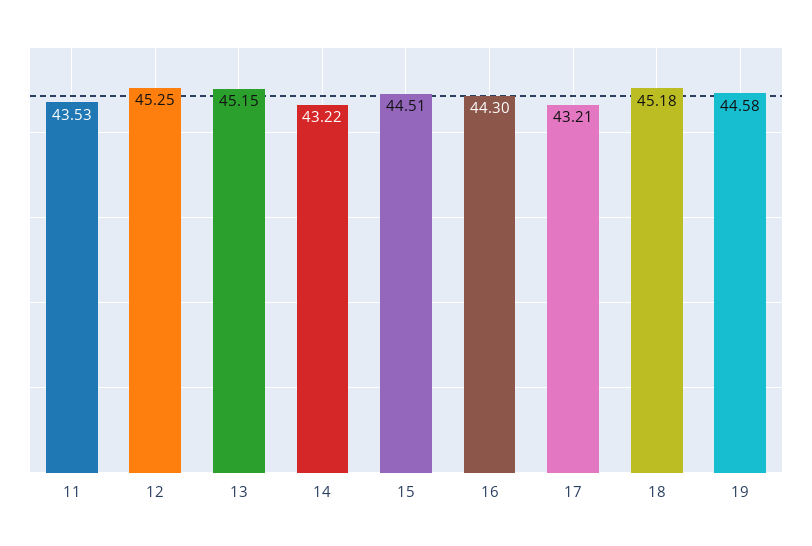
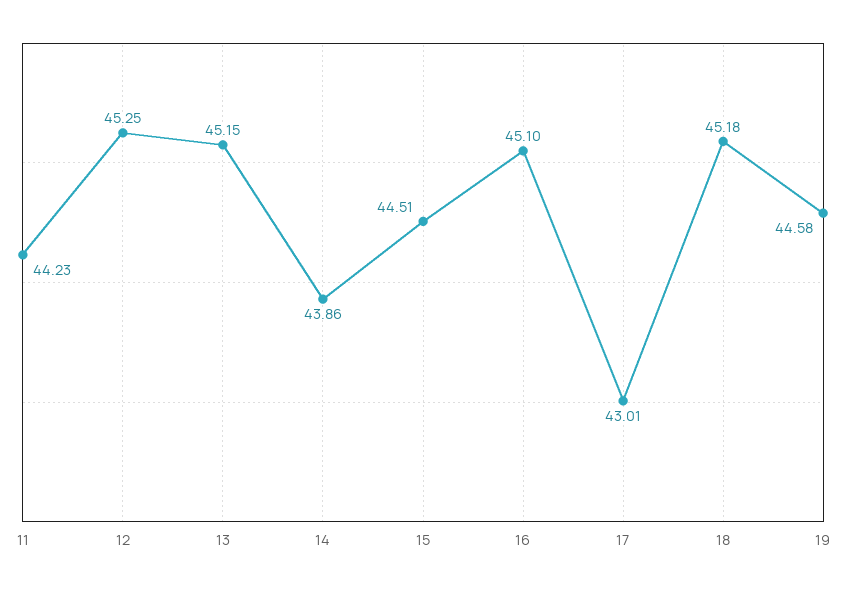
11: 43.53 -> 44.23
14: 43.22 -> 43.86
16: 44.3 -> 45.1
17: 43.21 -> 43.01

